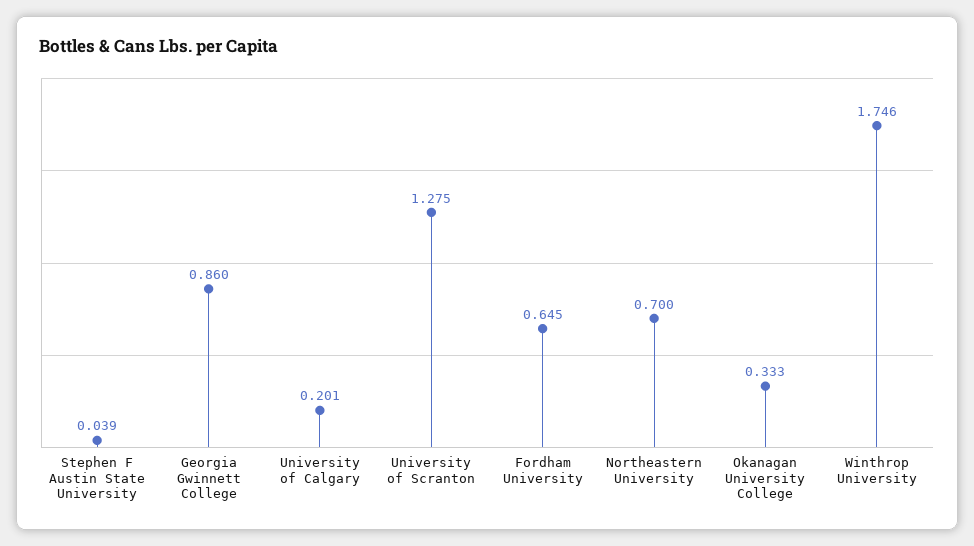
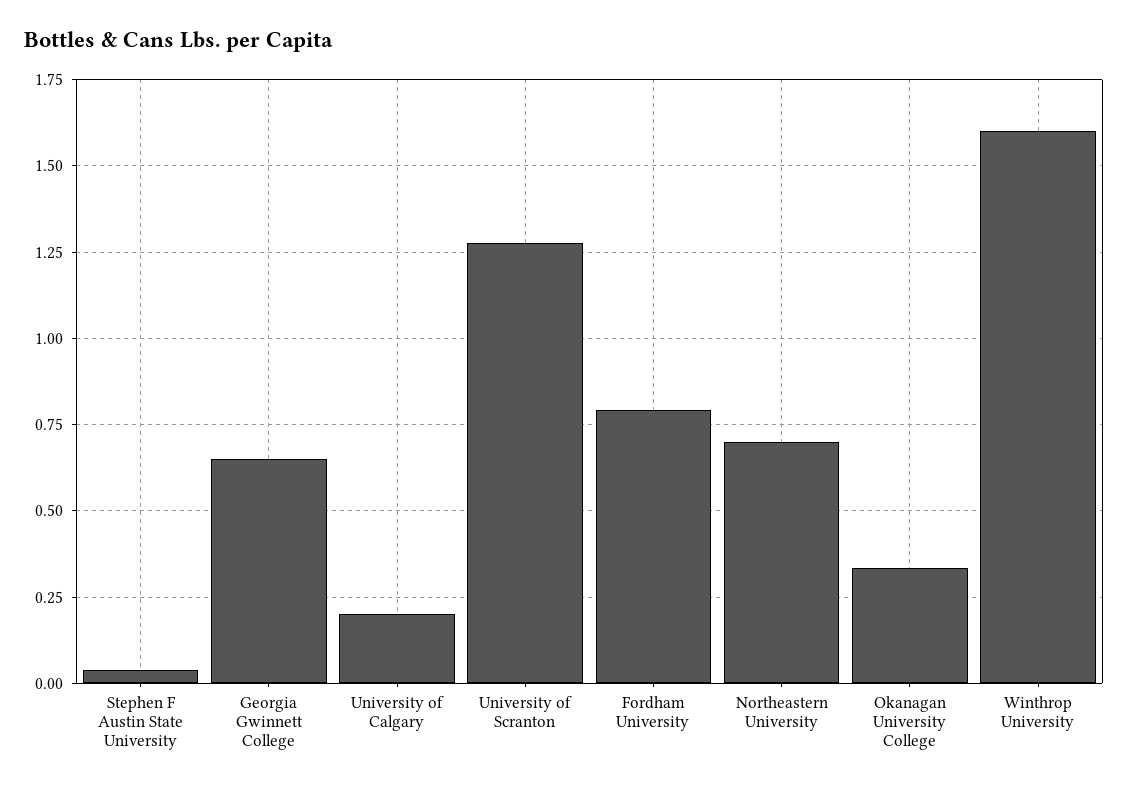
Georgia Gwinnett College: 0.86 -> 0.65
Fordham University: 0.645 -> 0.8
Winthrop University: 1.746 -> 1.6

